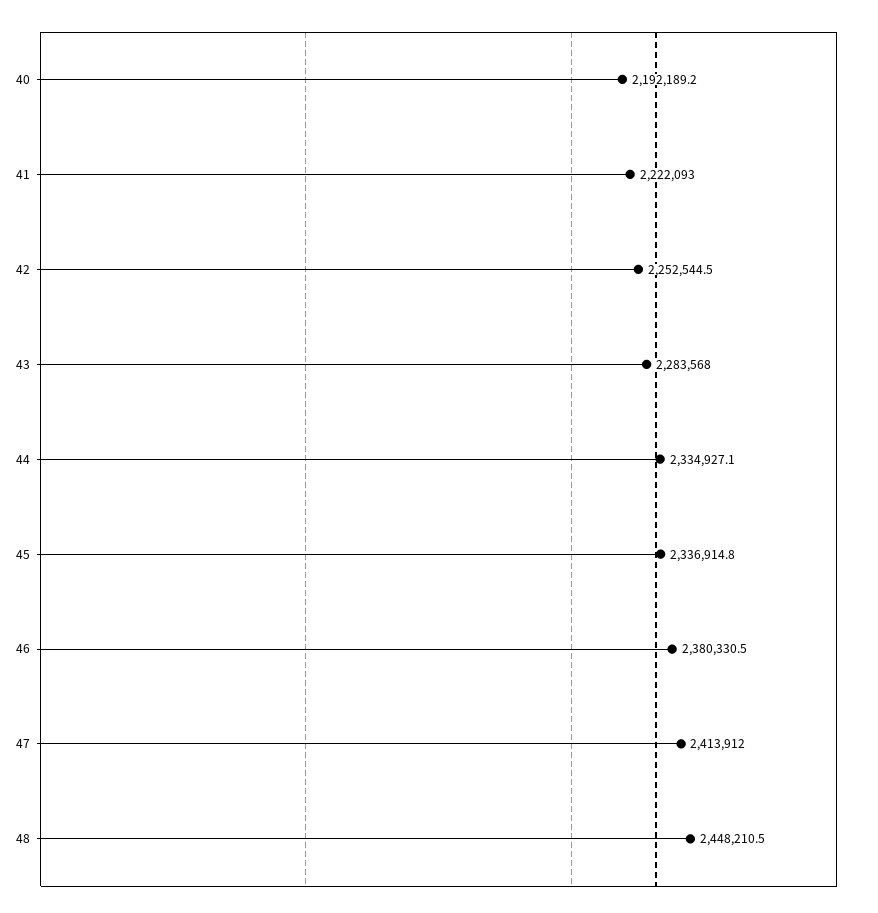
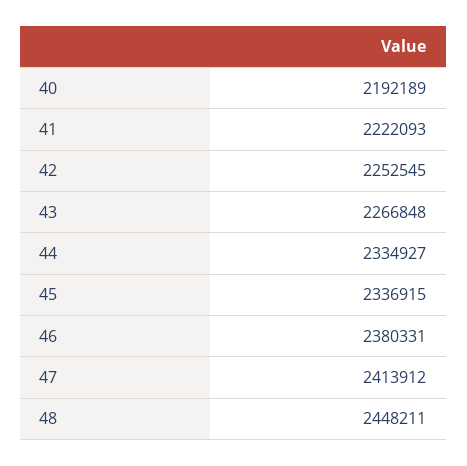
43: 2283568 -> 2266848

